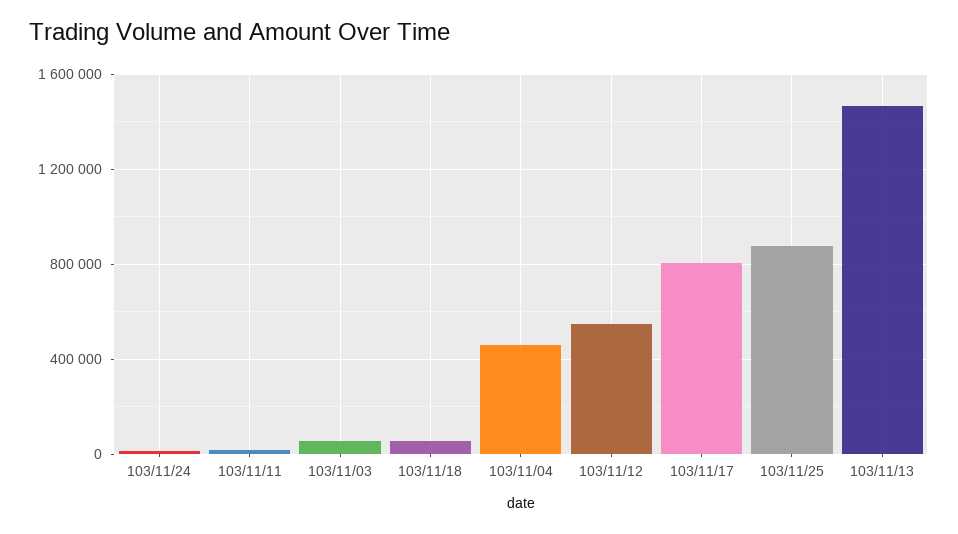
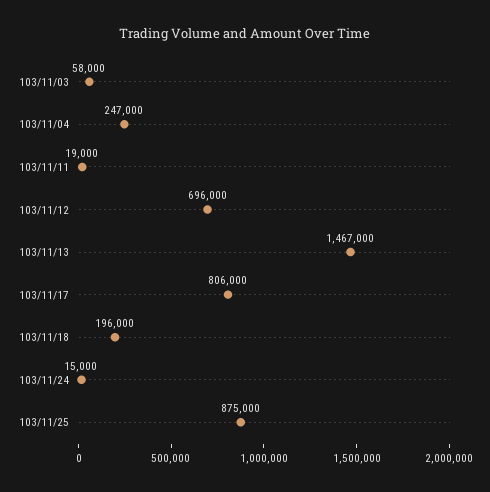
103/11/18: 50000 -> 196000
103/11/04: 450000 -> 247000
103/11/12: 550000 -> 696000

